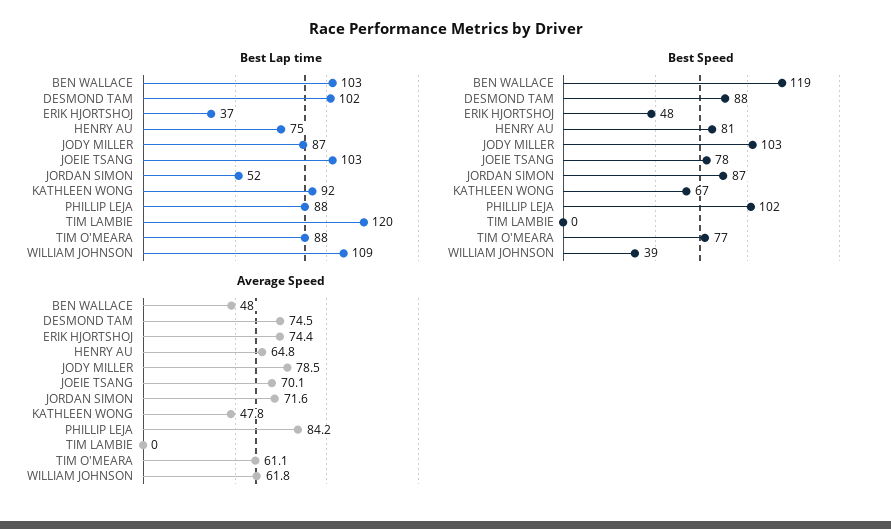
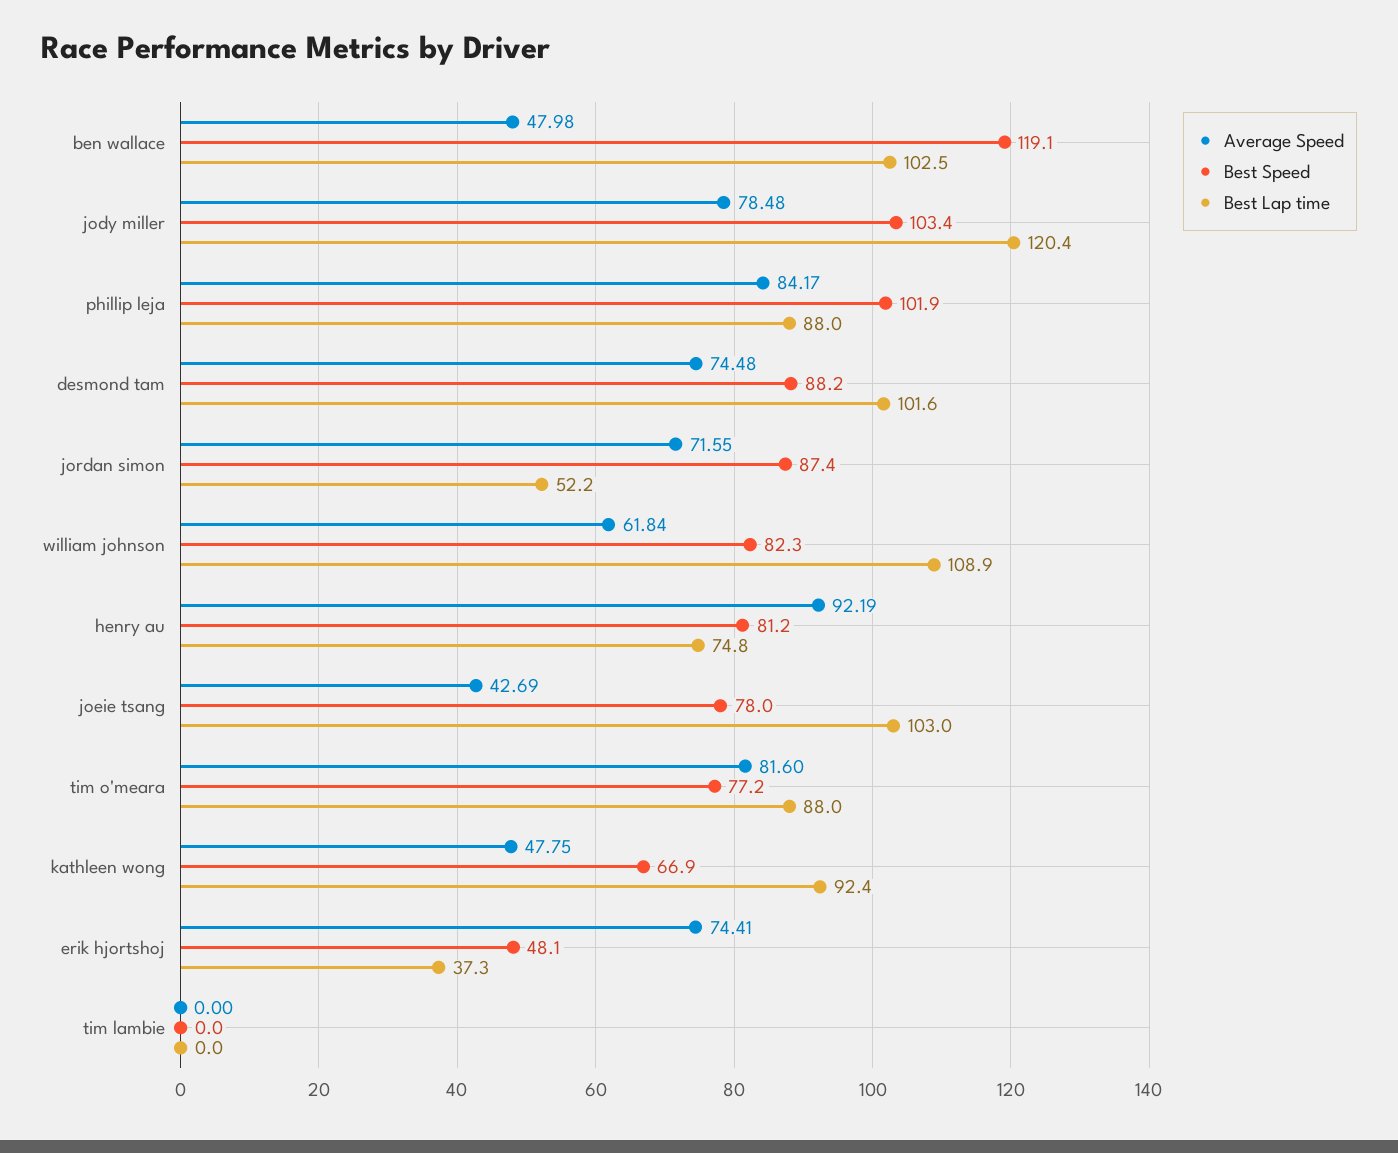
Best Lap time, JODY MILLER: 87 -> 120.4
Best Lap time, TIM LAMBIE: 120 -> 0
Best Speed, WILLIAM JOHNSON: 39 -> 82.3
Average Speed, HENRY AU: 64.8 -> 92.19
Average Speed, JOEIE TSANG: 70.1 -> 42.69
Average Speed, TIM O'MEARA: 61.1 -> 81.6

